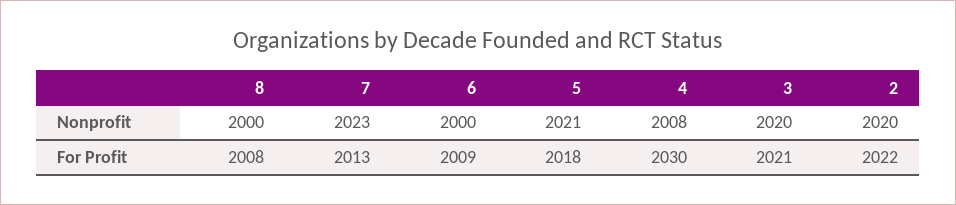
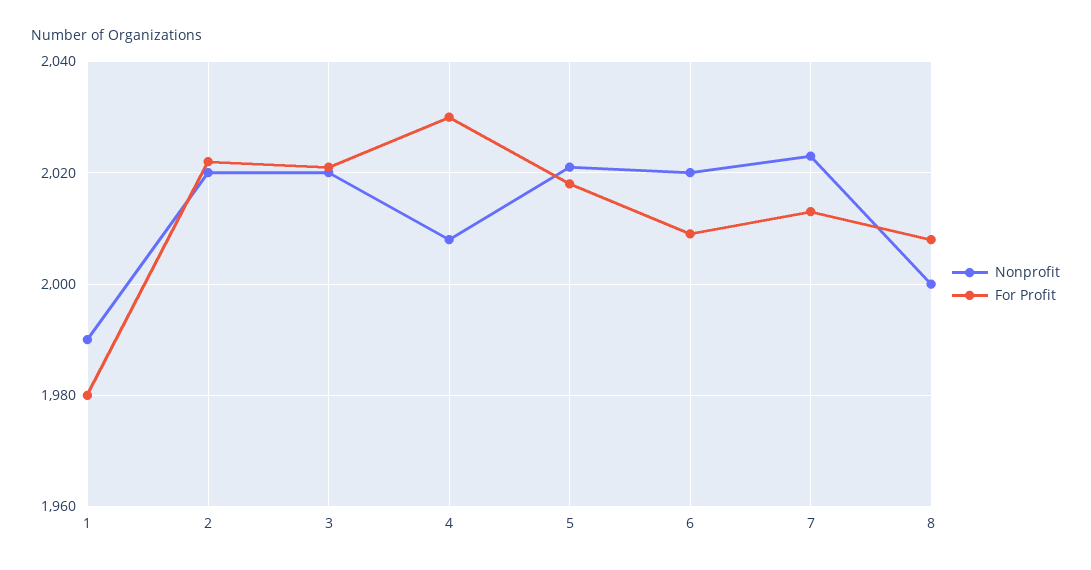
Nonprofit, 6: 2000 -> 2020
Nonprofit, 1: none -> 1990
For Profit, 1: none -> 1980

